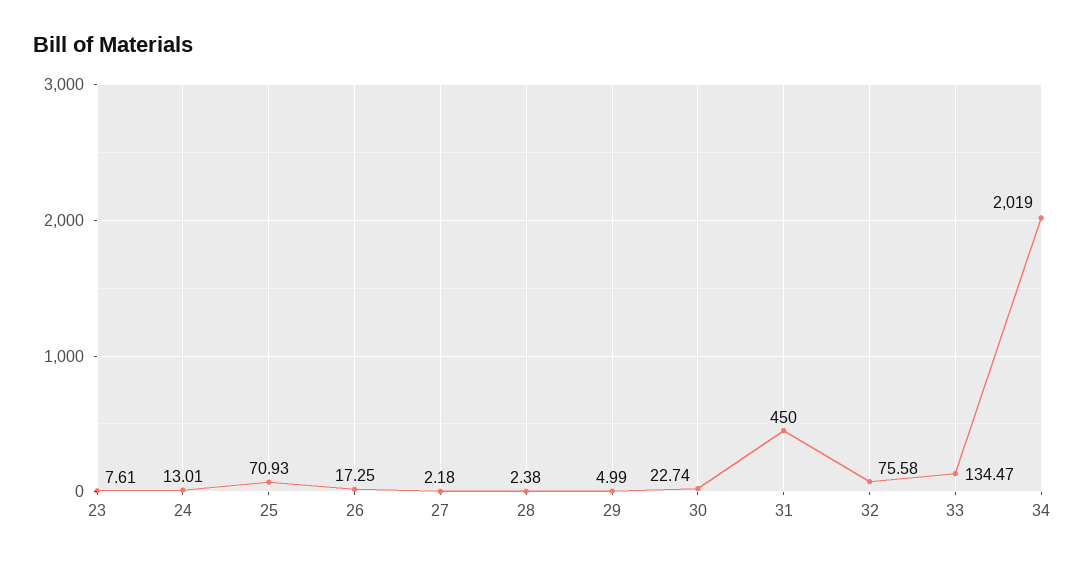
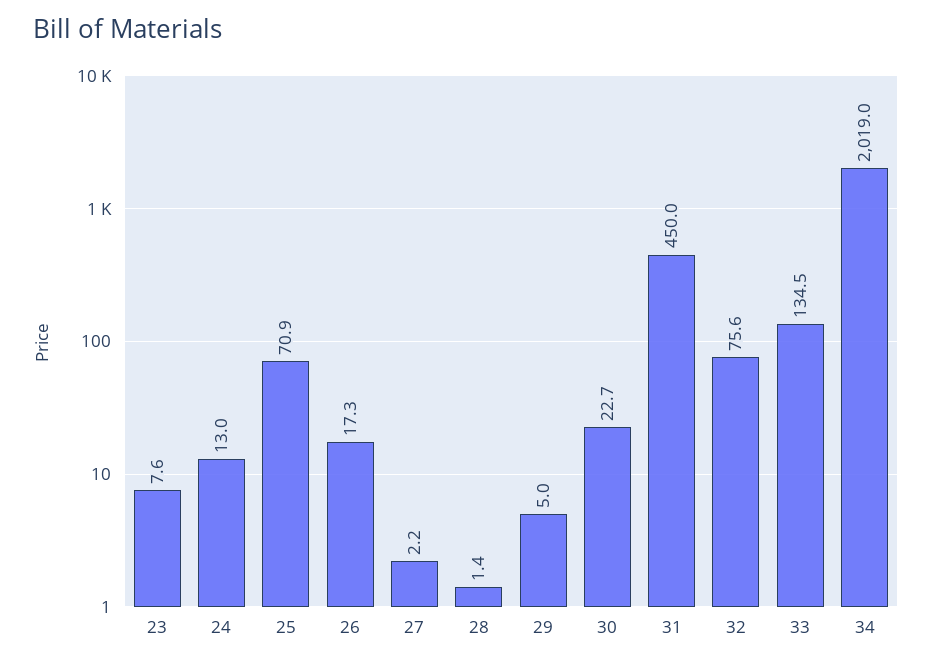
28: 2.38 -> 1.4

